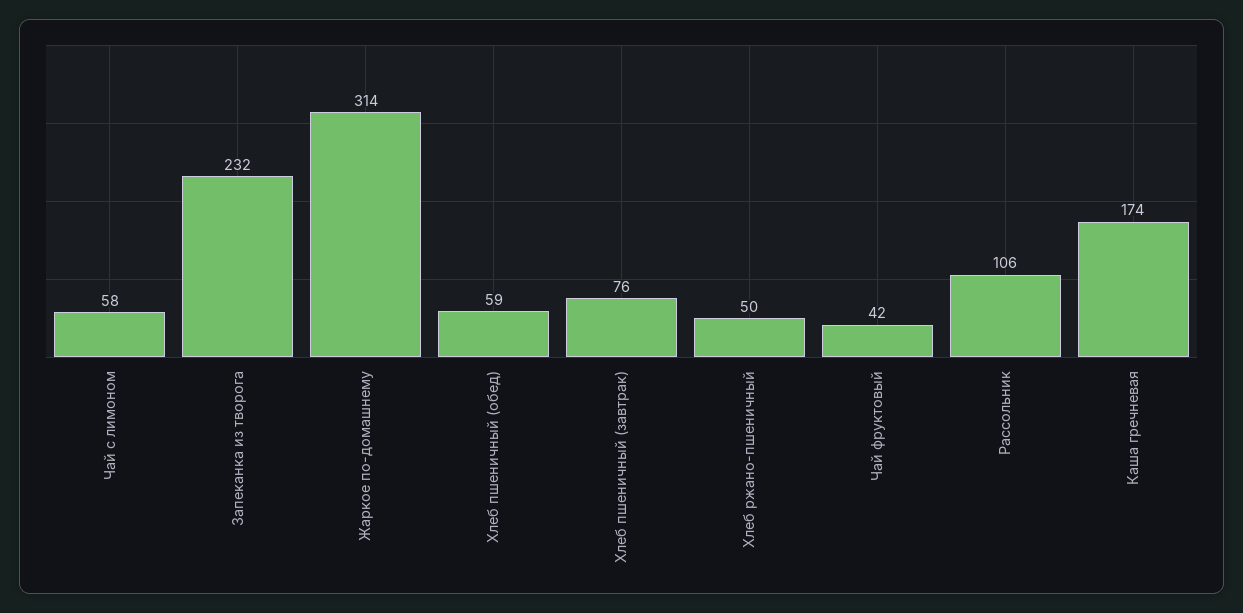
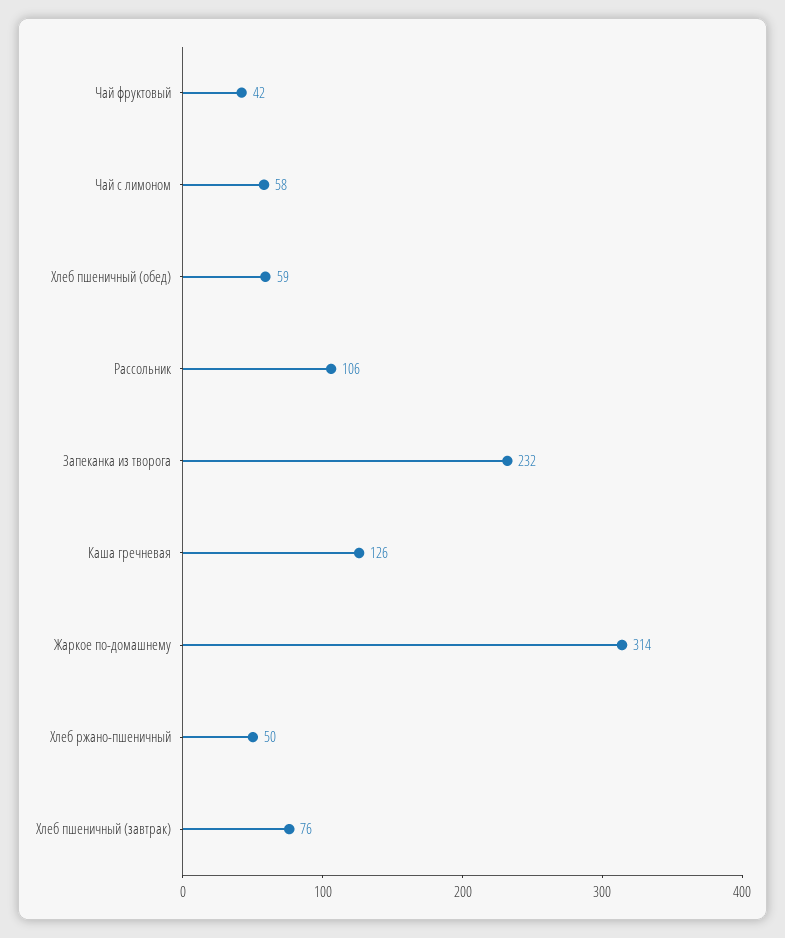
Каша гречневая: 174 -> 126

